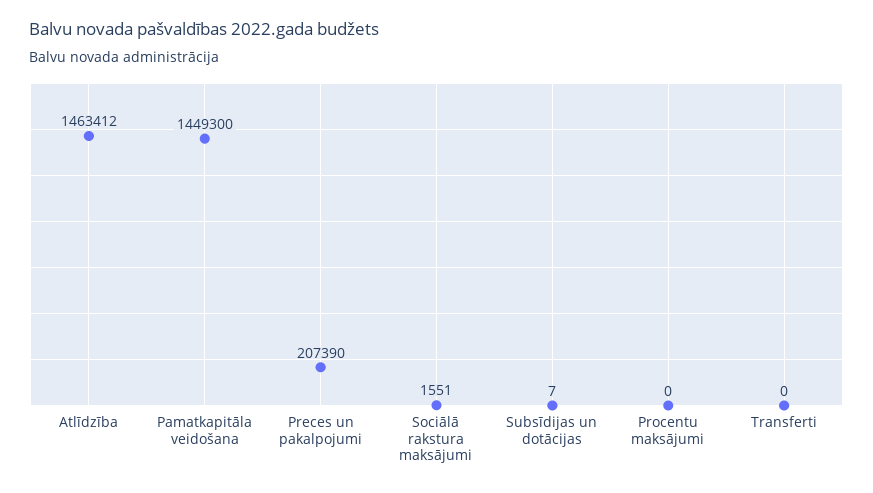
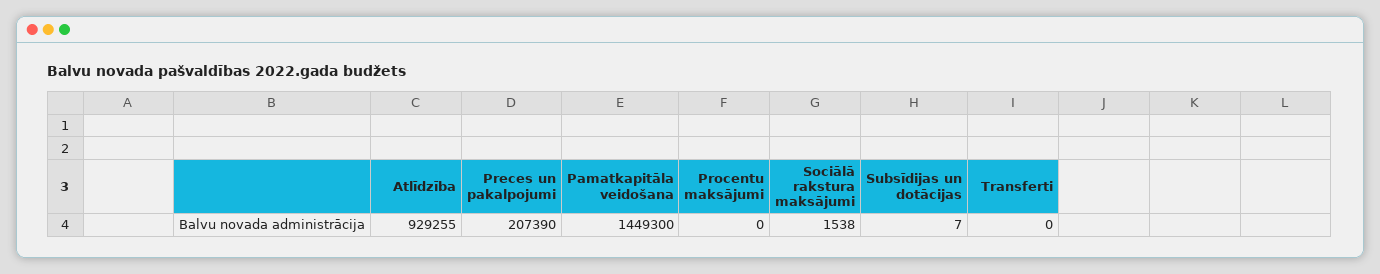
Atlīdzība: 1463412 -> 929255
Sociālā rakstura maksājumi: 1551 -> 1538

